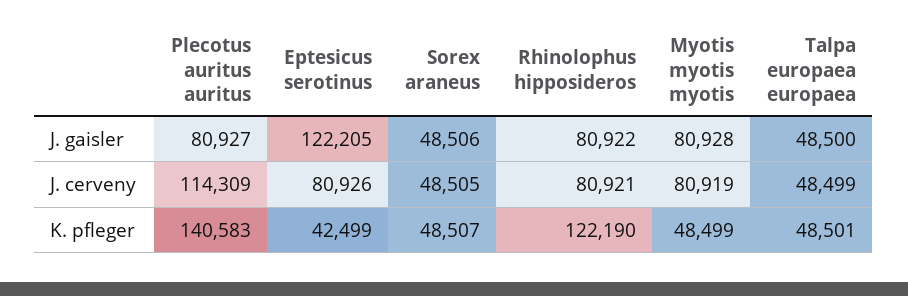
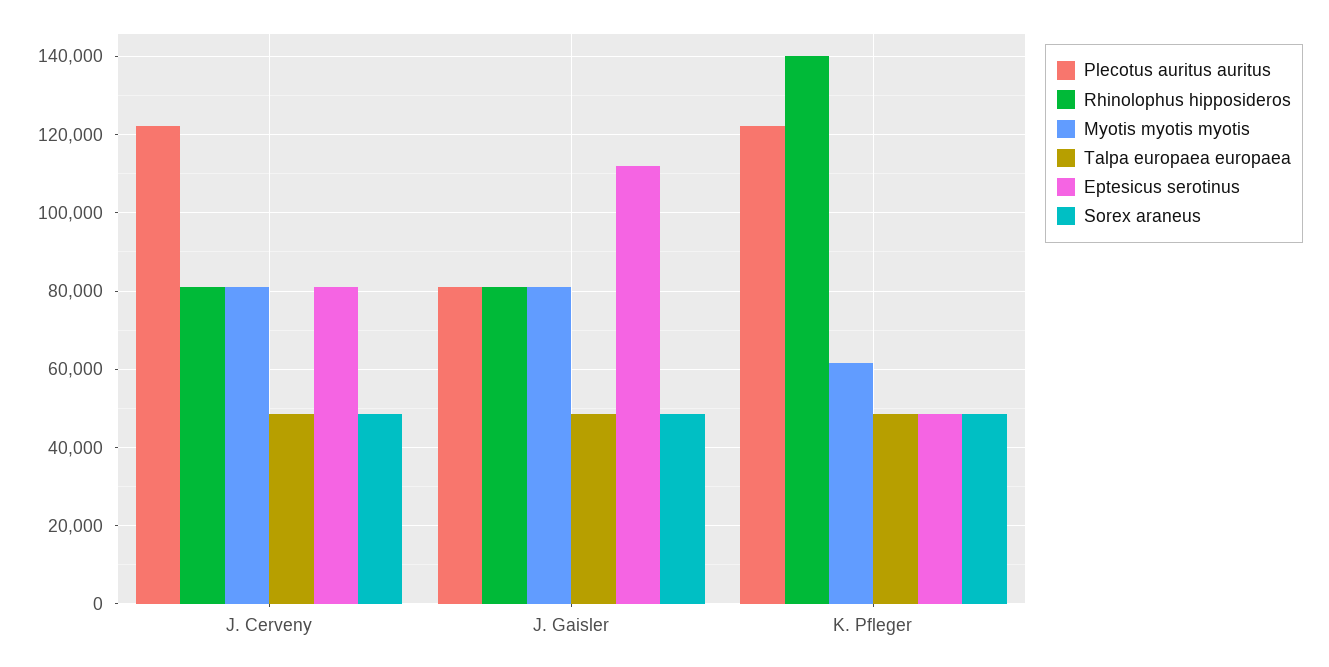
Eptesicus serotinus, J. gaisler: 122205 -> 112000
Plecotus auritus auritus, J. cerveny: 114309 -> 122000
Plecotus auritus auritus, K. pfleger: 140583 -> 122000
Eptesicus serotinus, K. pfleger: 42499 -> 48000
Rhinolophus hipposideros, K. pfleger: 122190 -> 140000
Myotis myotis myotis, K. pfleger: 48499 -> 62000

